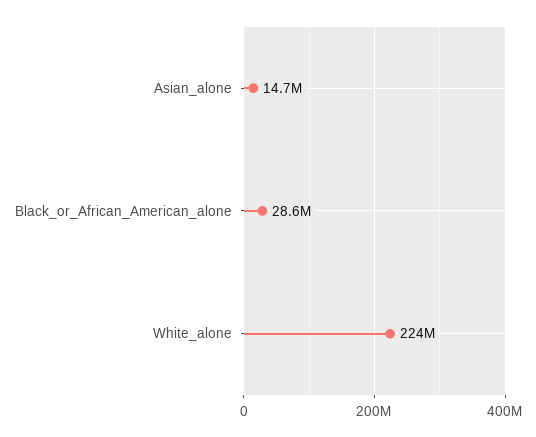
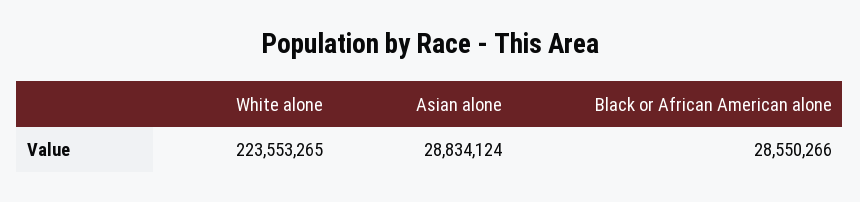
Asian_alone: 14700000 -> 28834124

